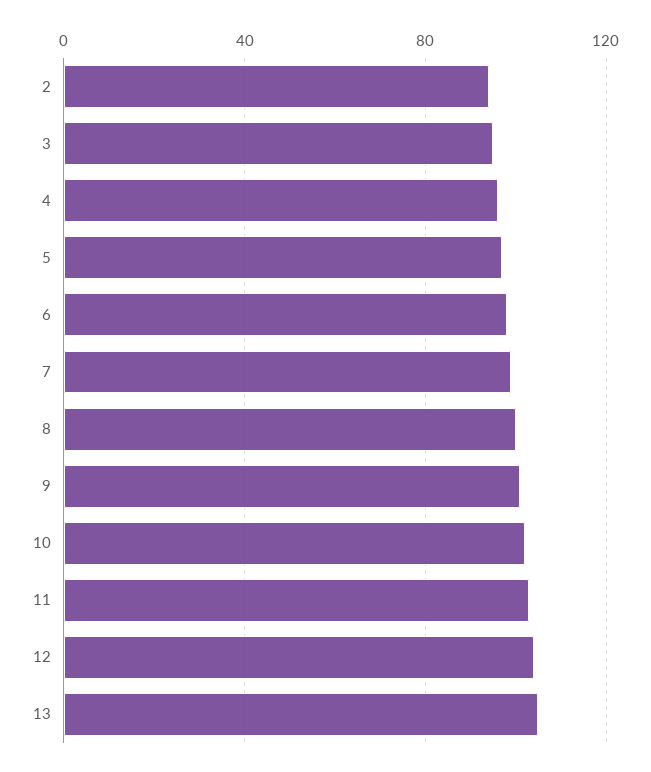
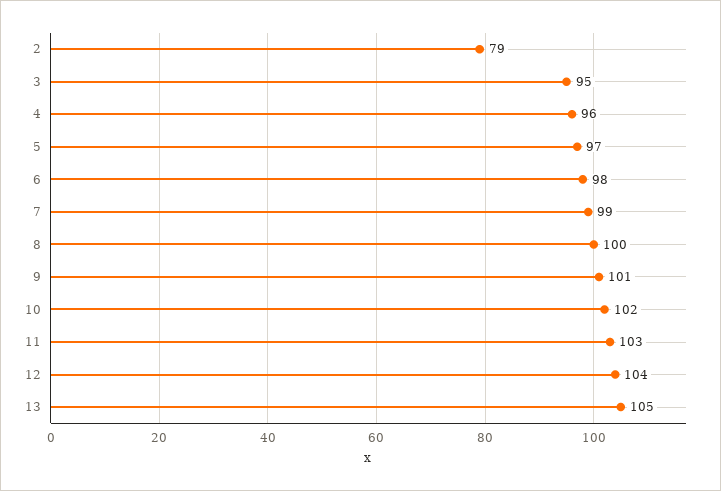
2: 95 -> 79

